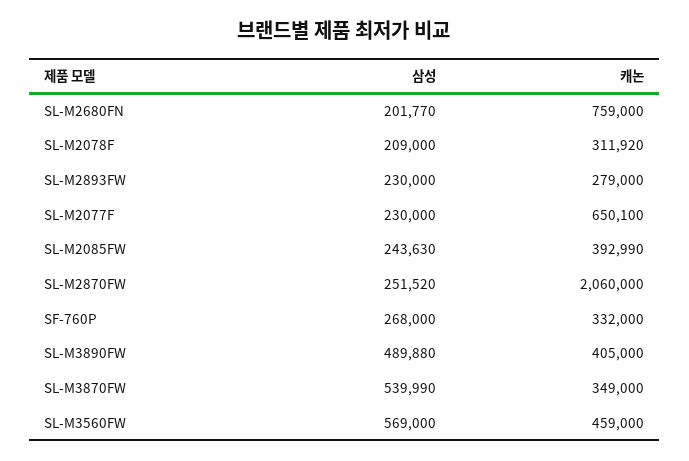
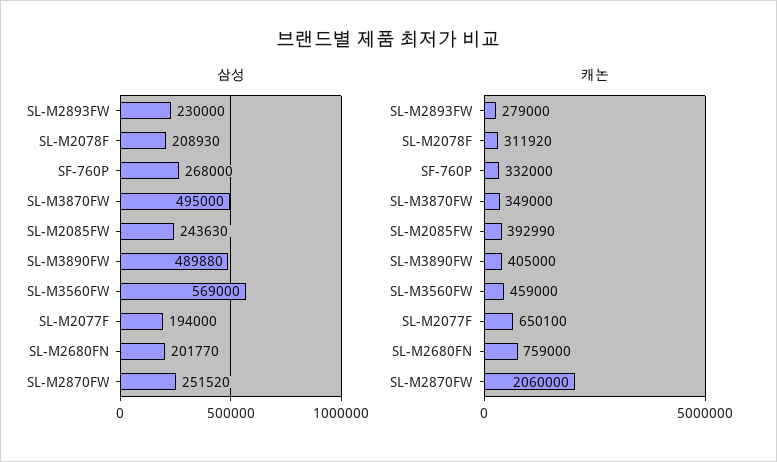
삼성, SL-M2078F: 209000 -> 208930
삼성, SL-M2077F: 230000 -> 194000
삼성, SL-M3870FW: 539990 -> 495000

